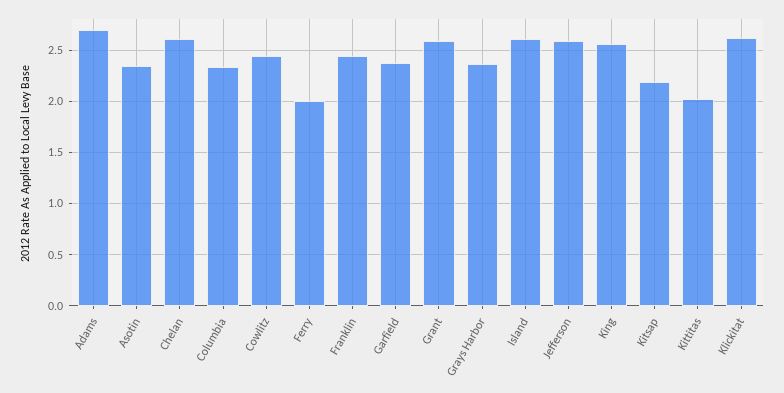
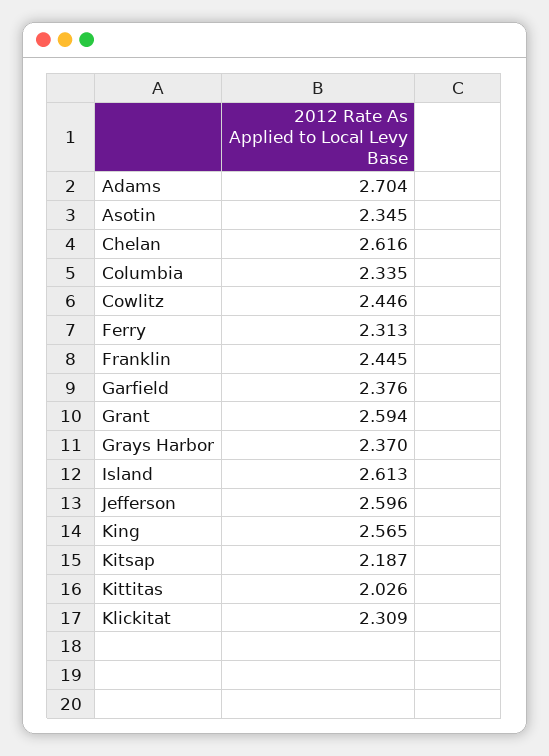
Ferry: 2 -> 2.313
Klickitat: 2.6 -> 2.309

